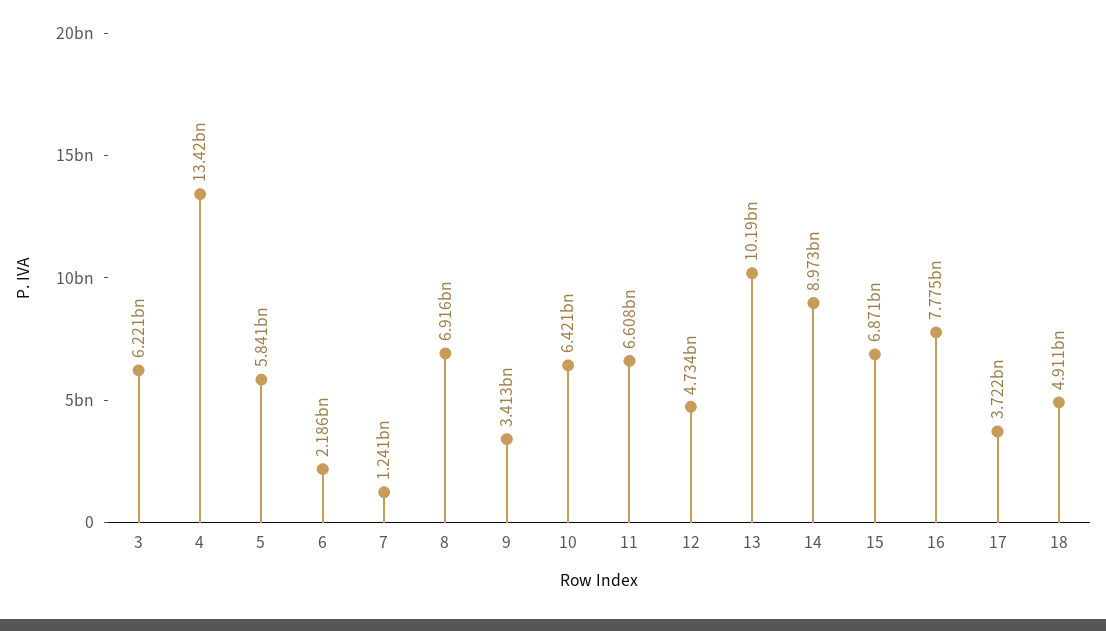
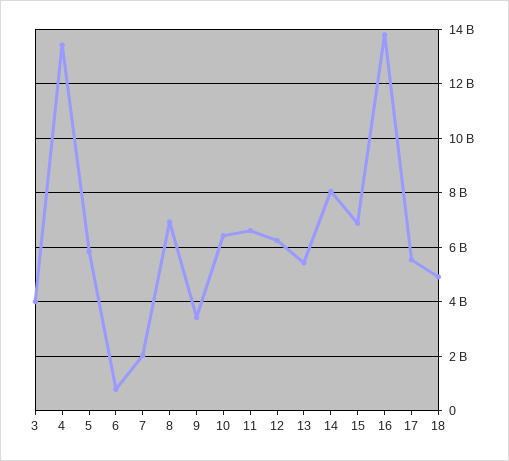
3: 6221000000 -> 4000000000
6: 2186000000 -> 750000000
7: 1241000000 -> 2000000000
12: 4734000000 -> 6250000000
13: 10190000000 -> 5500000000
14: 8973000000 -> 8000000000
16: 7775000000 -> 13750000000
17: 3722000000 -> 5500000000

